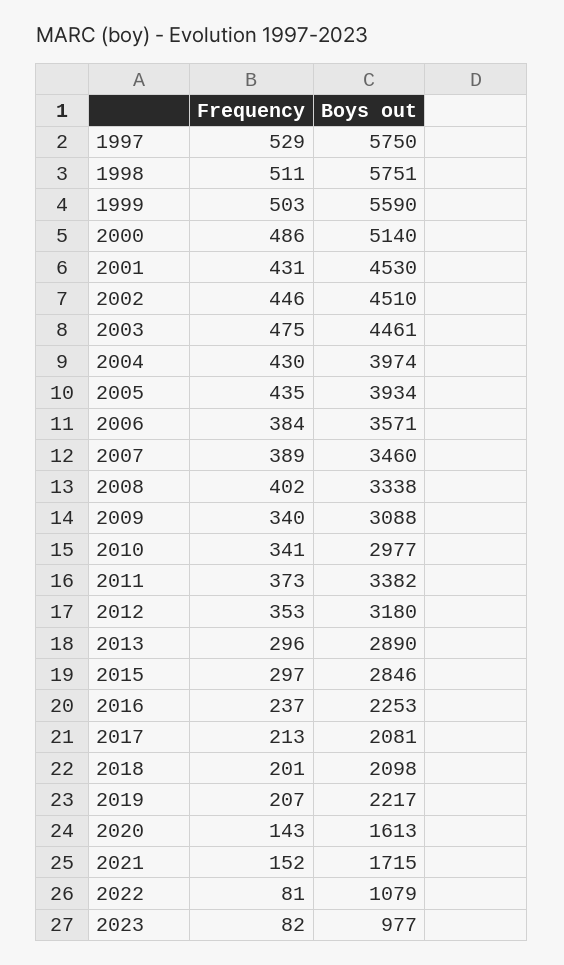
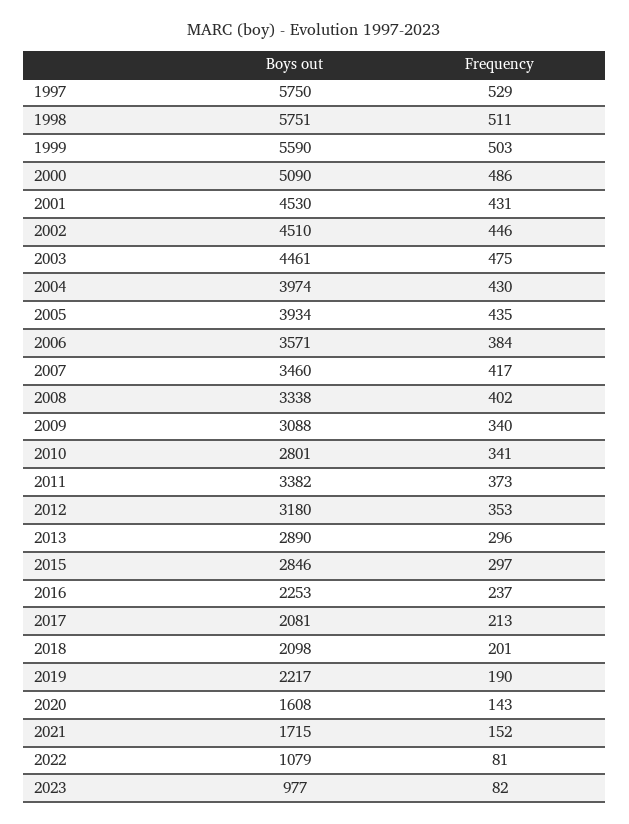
Boys out, 2000: 5140 -> 5090
Frequency, 2007: 389 -> 417
Boys out, 2010: 2977 -> 2801
Frequency, 2019: 207 -> 190
Boys out, 2020: 1613 -> 1608

